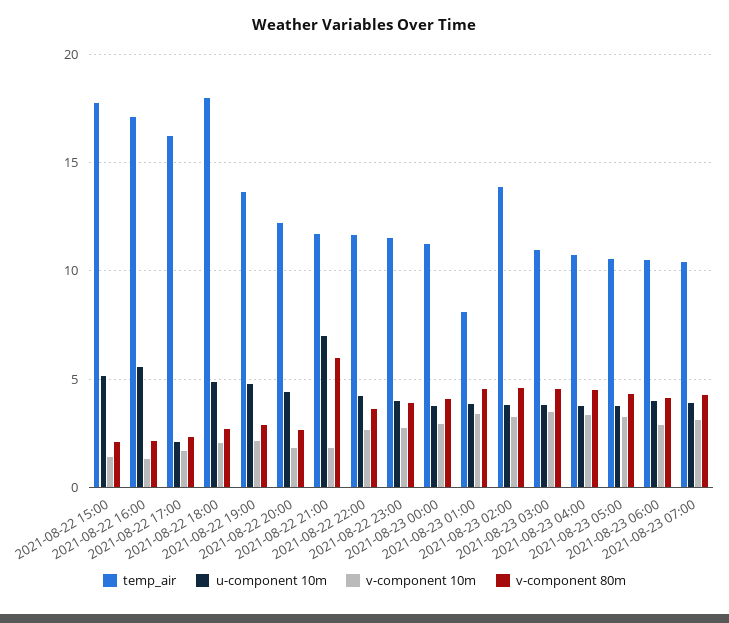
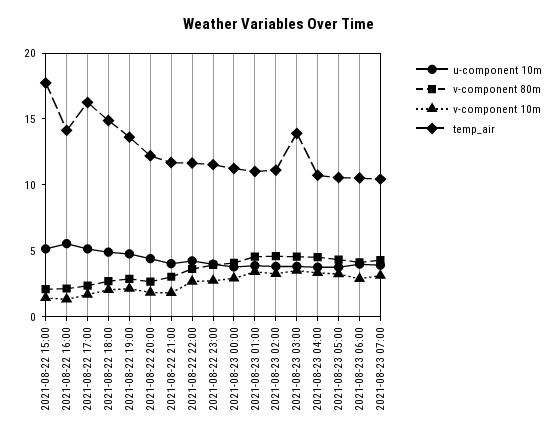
temp_air, 2021-08-22 16:00: 17 -> 14
u-component 10m, 2021-08-22 17:00: 2 -> 5
temp_air, 2021-08-22 18:00: 18 -> 15
u-component 10m, 2021-08-22 21:00: 7 -> 4
v-component 80m, 2021-08-22 21:00: 6 -> 3
temp_air, 2021-08-23 01:00: 8 -> 11
temp_air, 2021-08-23 02:00: 14 -> 11
temp_air, 2021-08-23 03:00: 11 -> 14

